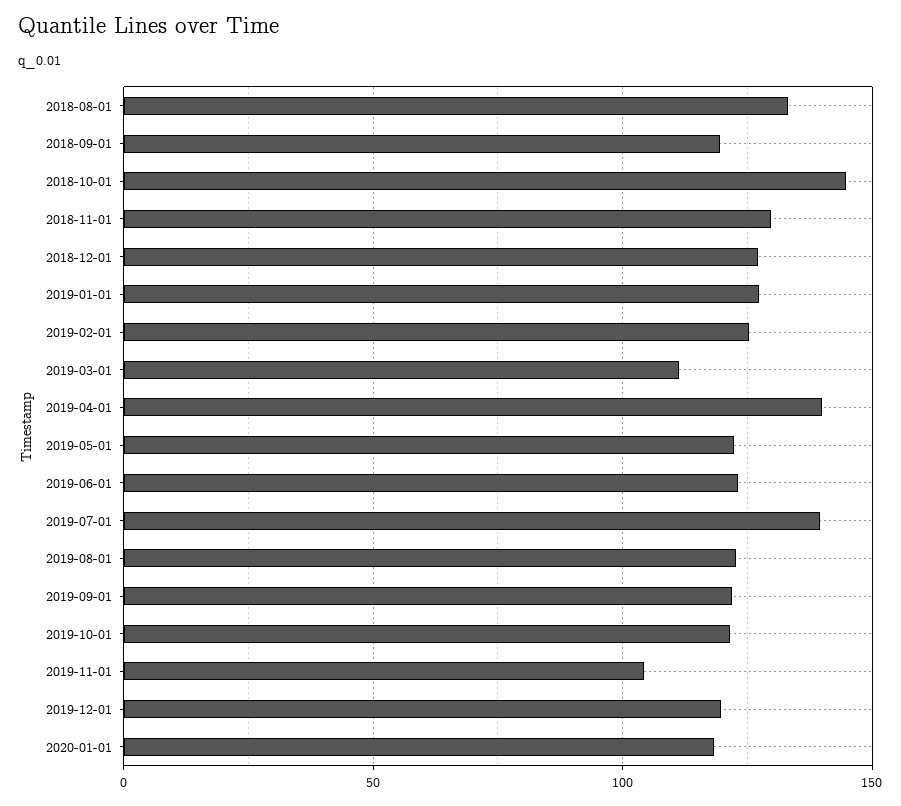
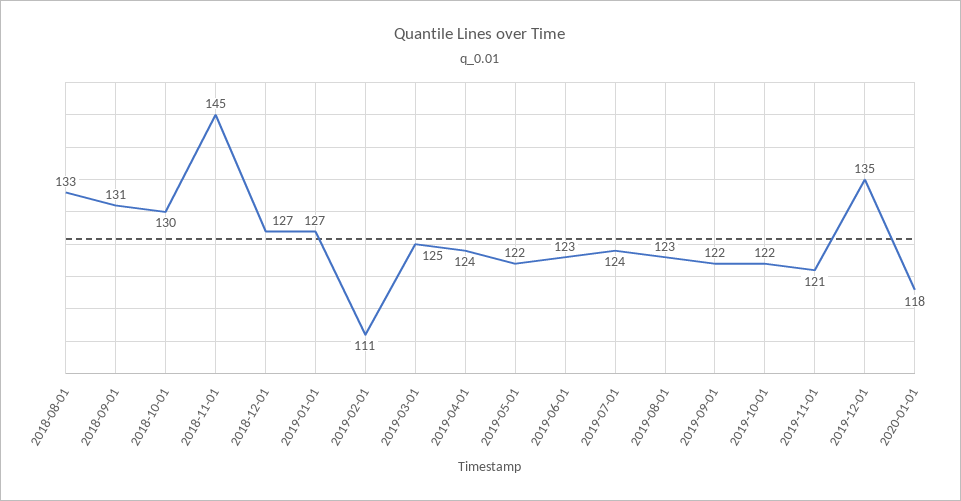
2018-09-01: 120 -> 131
2018-10-01: 145 -> 130
2018-11-01: 130 -> 145
2019-02-01: 125 -> 111
2019-03-01: 110 -> 125
2019-04-01: 140 -> 124
2019-07-01: 140 -> 124
2019-11-01: 105 -> 121
2019-12-01: 120 -> 135

